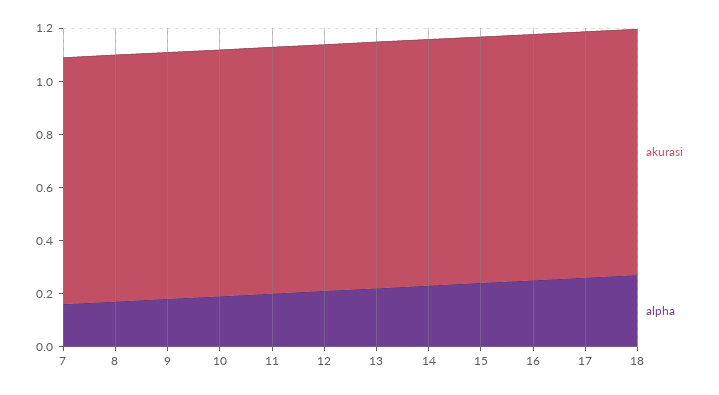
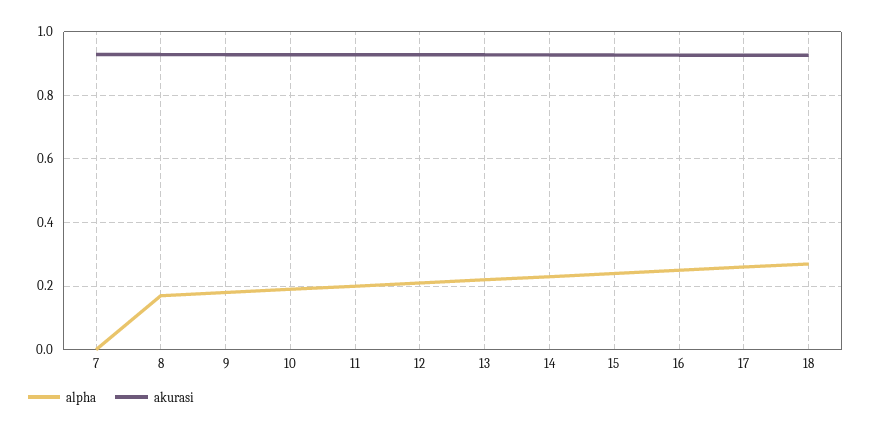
alpha, 7: 0.15 -> 0

